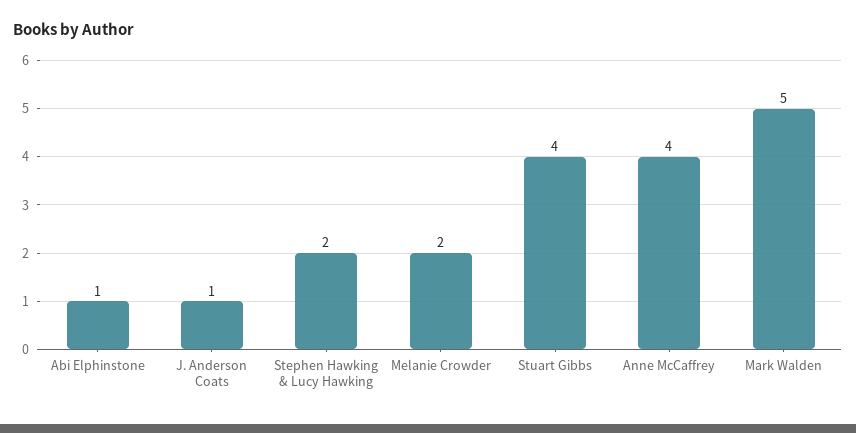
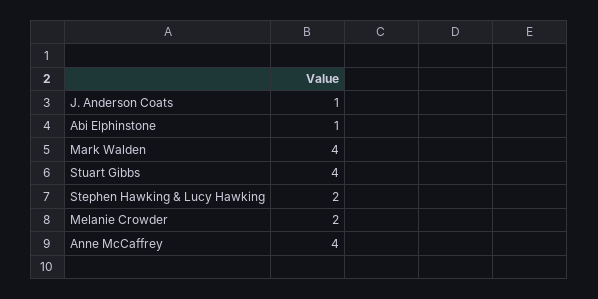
Mark Walden: 5 -> 4

